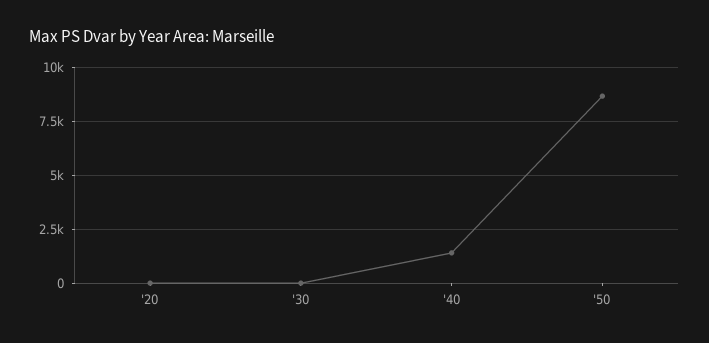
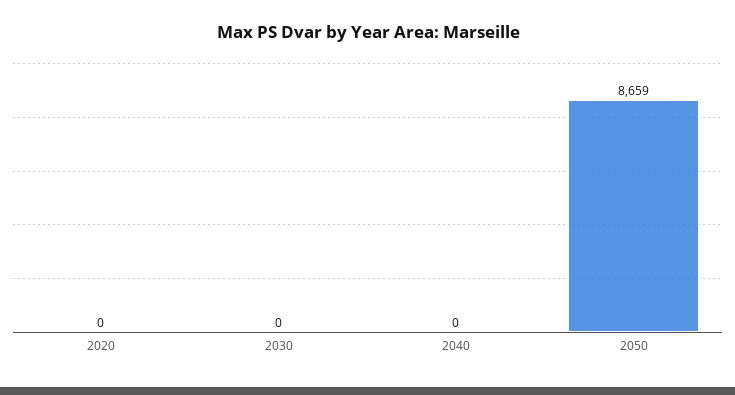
'40: 1500 -> 0

